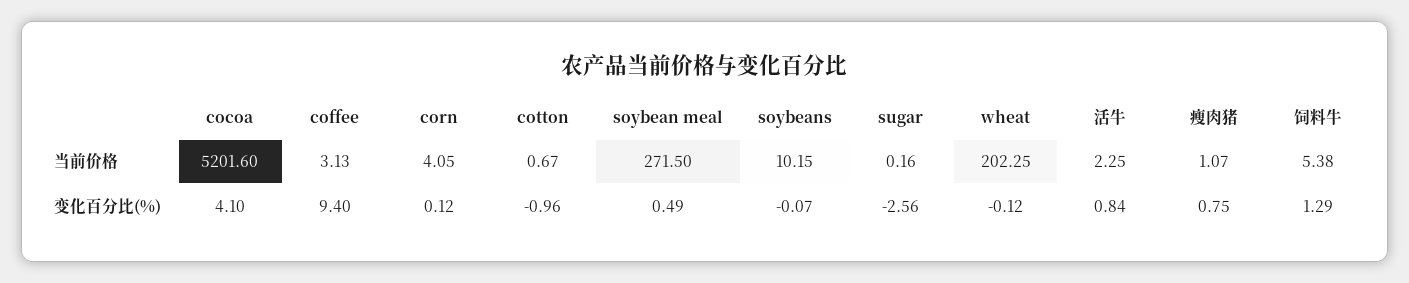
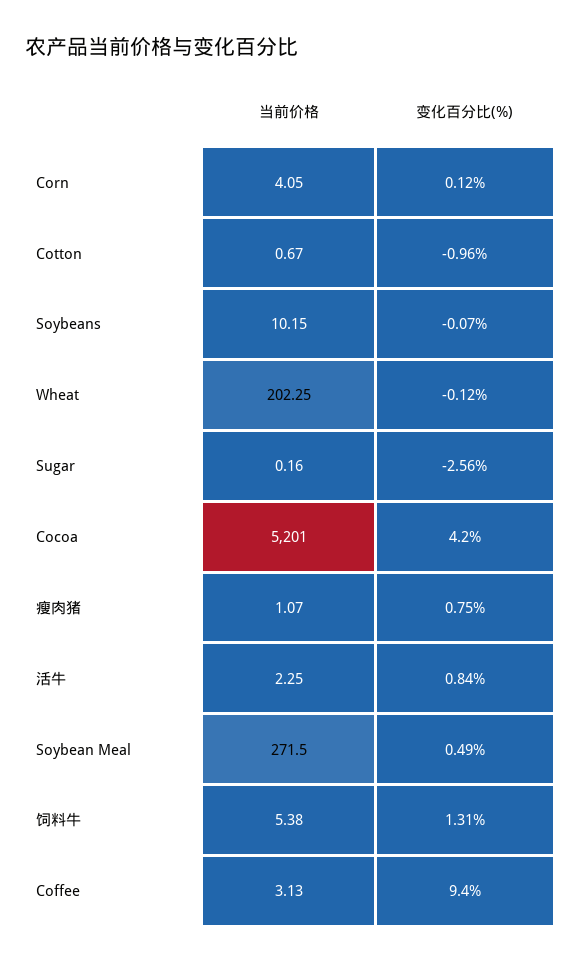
cocoa, 当前价格: 5201.6 -> 5201
cocoa, 变化百分比(%): 4.1 -> 4.2
饲料牛, 变化百分比(%): 1.29 -> 1.31

